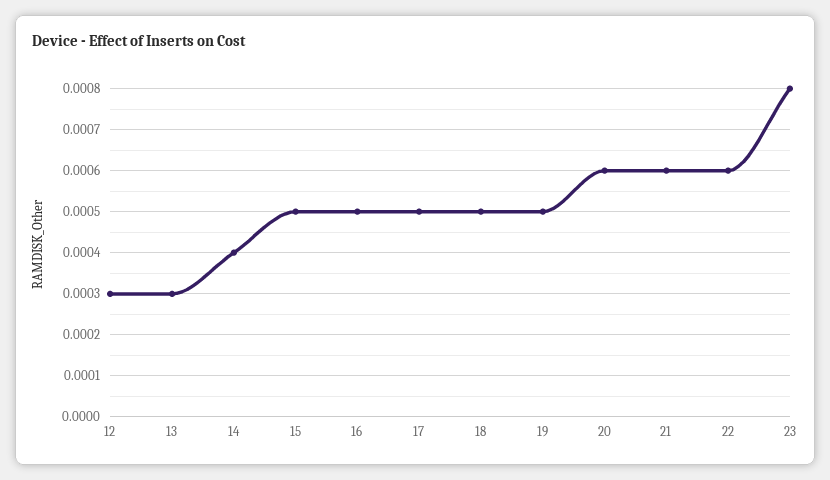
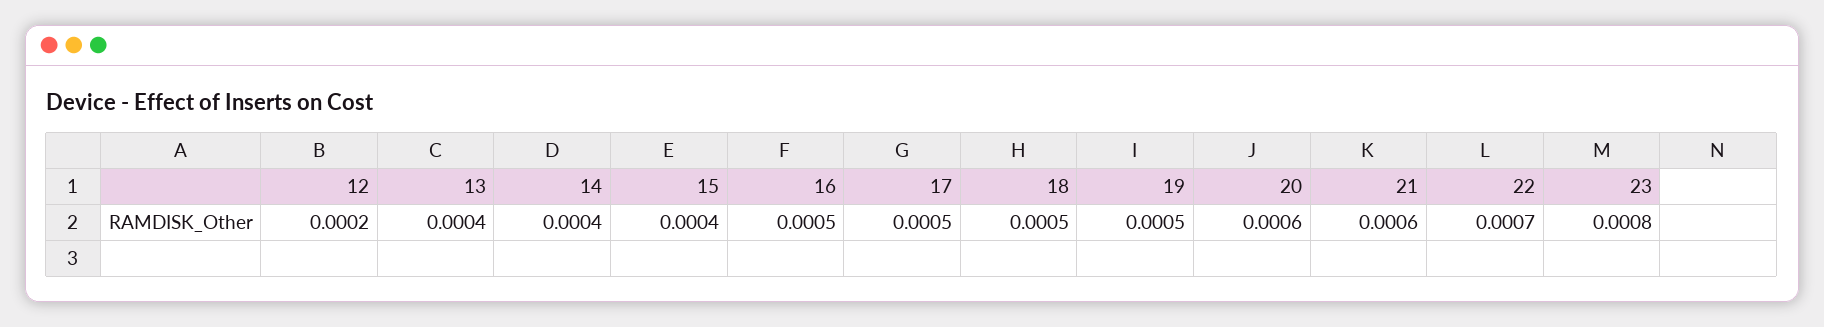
12: 0.0003 -> 0.0002
13: 0.0003 -> 0.0004
15: 0.0005 -> 0.0004
22: 0.0006 -> 0.0007

